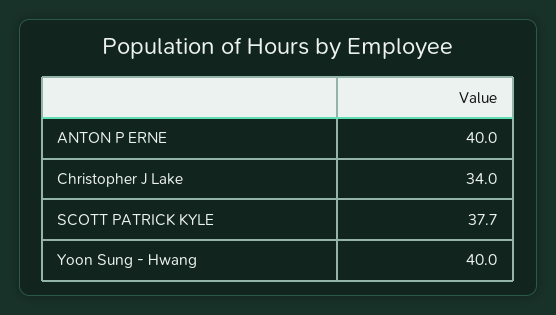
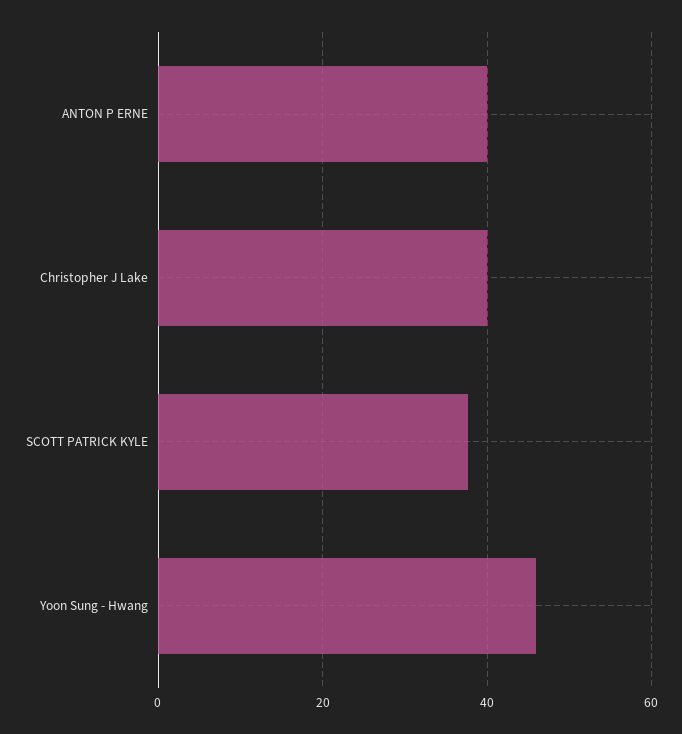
Christopher J Lake: 34 -> 40
Yoon Sung - Hwang: 40 -> 46

